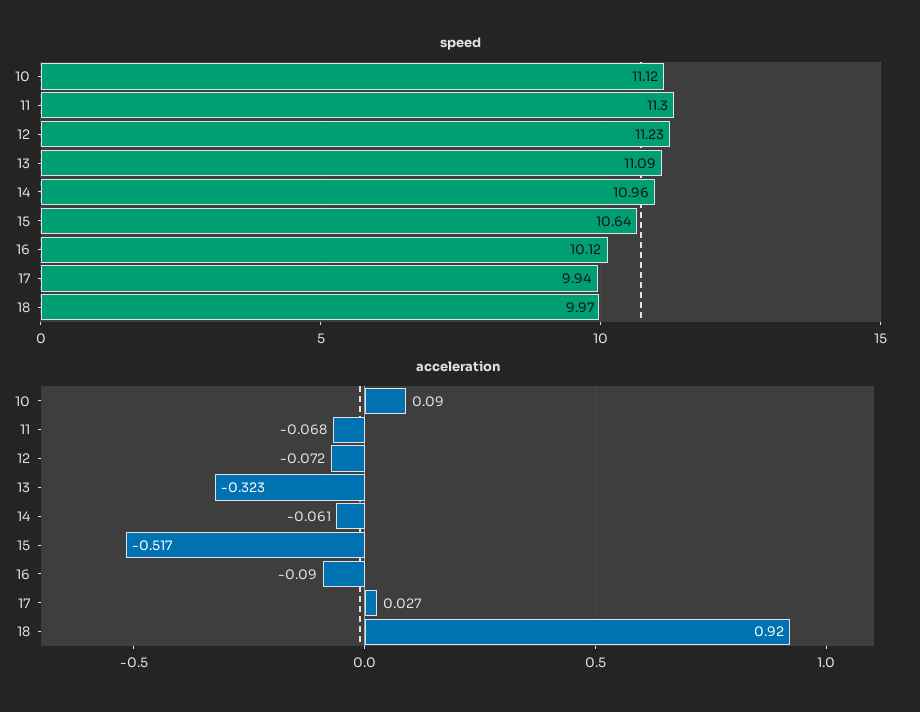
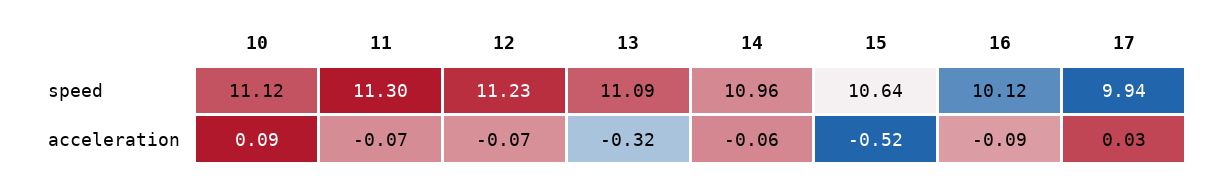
speed, 18: 9.97 -> none
acceleration, 18: 0.92 -> none

